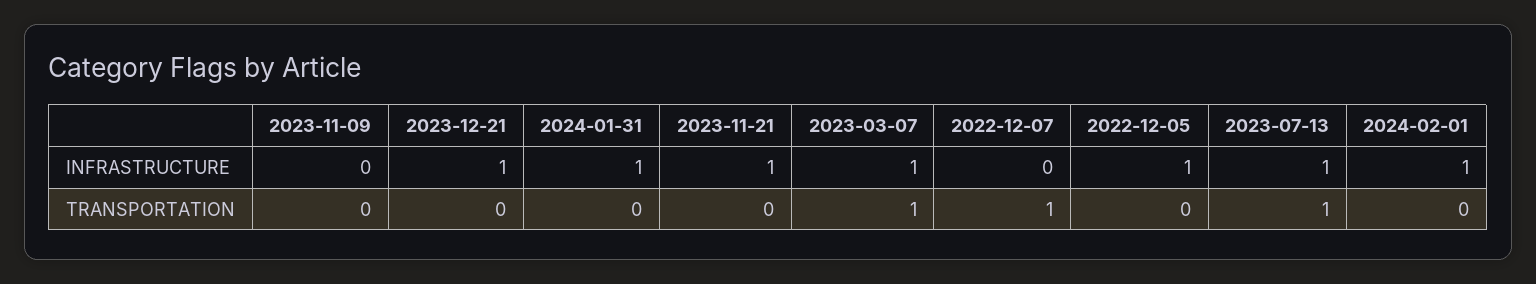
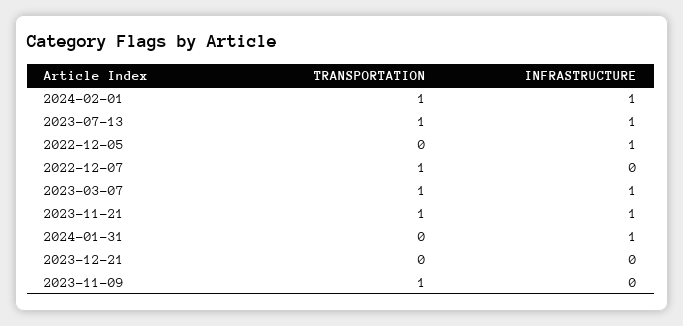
2023-12-21, INFRASTRUCTURE: 1 -> 0
2023-11-09, TRANSPORTATION: 0 -> 1
2023-11-21, TRANSPORTATION: 0 -> 1
2024-02-01, TRANSPORTATION: 0 -> 1

